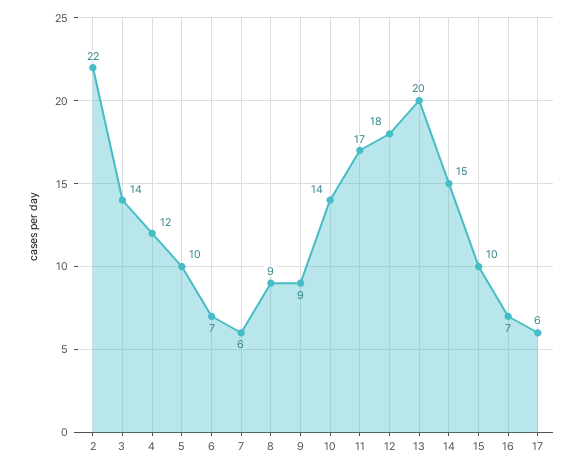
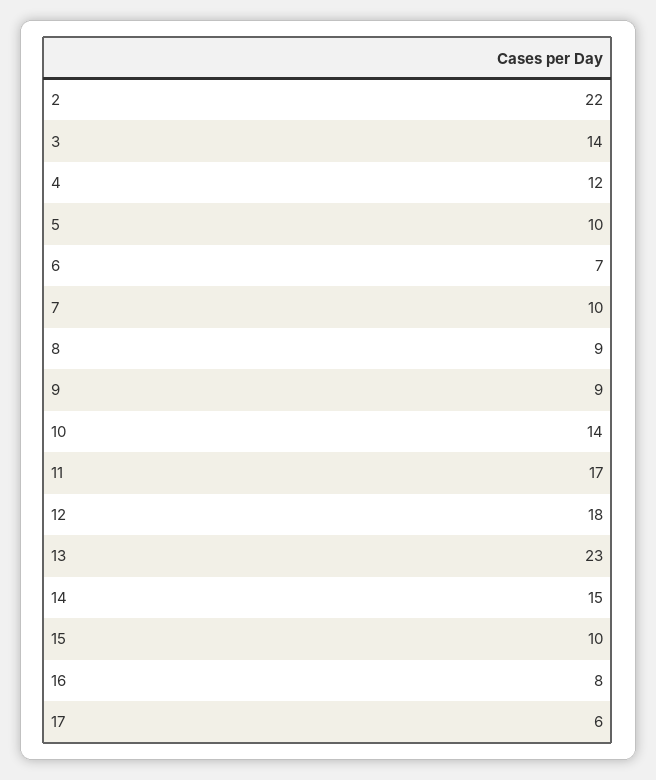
7: 6 -> 10
13: 20 -> 23
16: 7 -> 8

